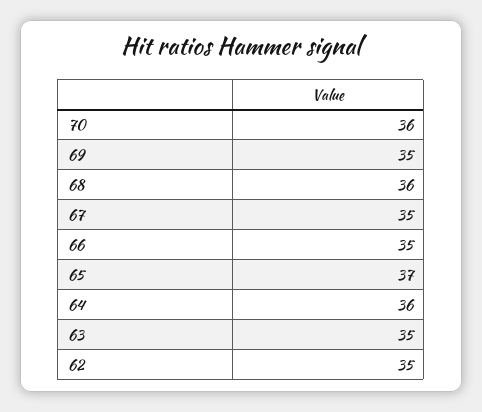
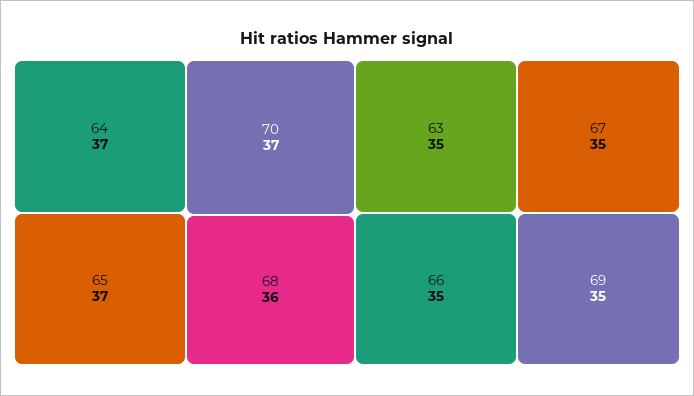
70: 36 -> 37
64: 36 -> 37
62: 35 -> none

